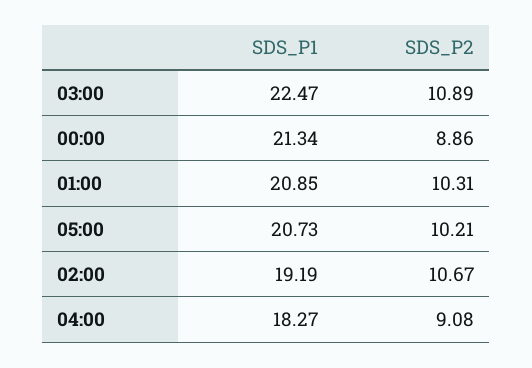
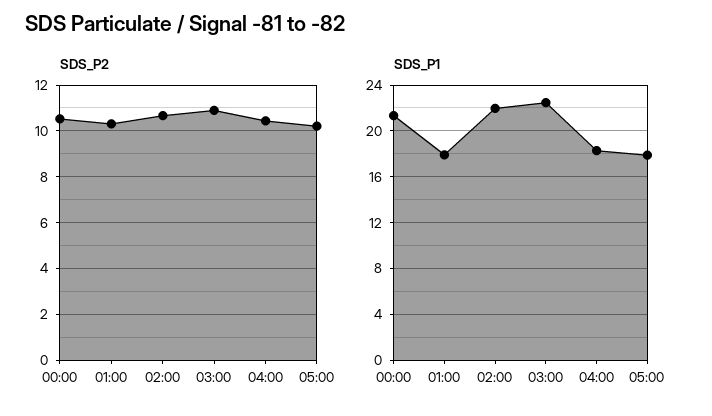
SDS_P2, 00:00: 8.86 -> 10.5
SDS_P1, 01:00: 20.85 -> 18
SDS_P1, 05:00: 20.73 -> 18
SDS_P1, 02:00: 19.19 -> 22
SDS_P2, 04:00: 9.08 -> 10.5

